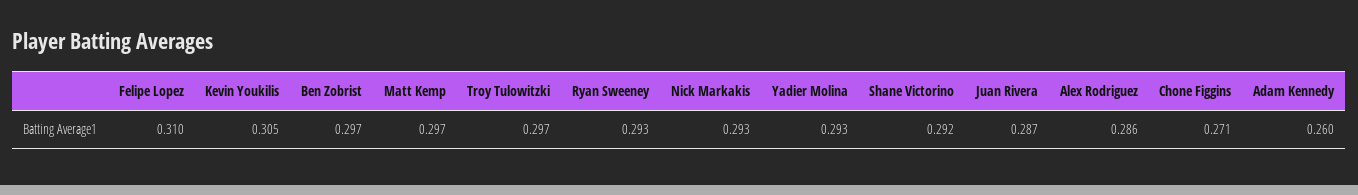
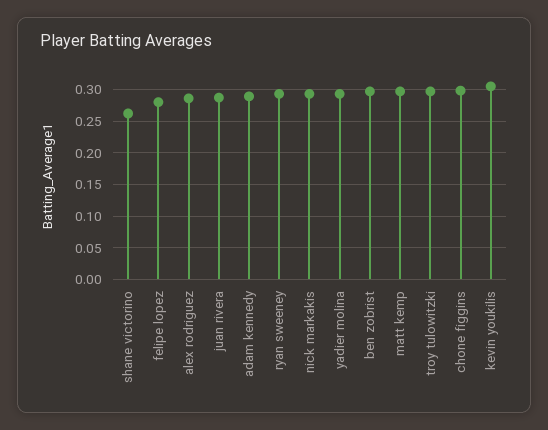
Felipe Lopez: 0.31 -> 0.28
Shane Victorino: 0.292 -> 0.26
Chone Figgins: 0.271 -> 0.3
Adam Kennedy: 0.26 -> 0.29

